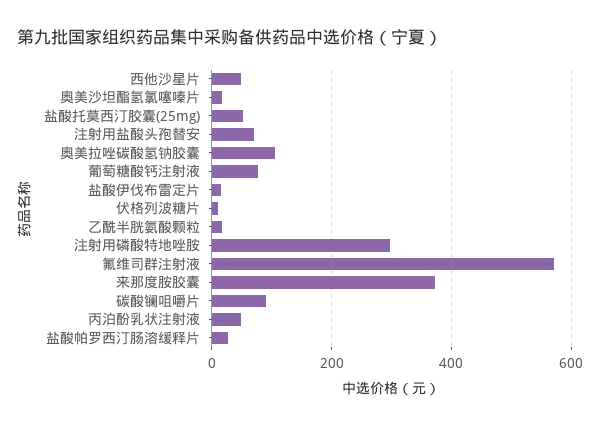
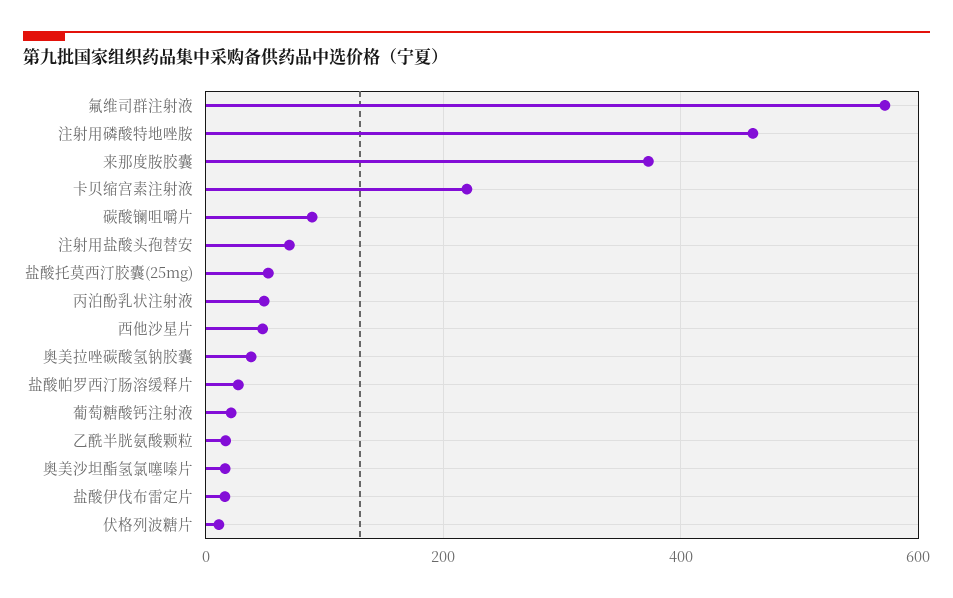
奥美拉唑碳酸氢钠胶囊: 100 -> 40
葡萄糖酸钙注射液: 80 -> 20
注射用磷酸特地唑胺: 300 -> 460
卡贝缩宫素注射液: none -> 220

